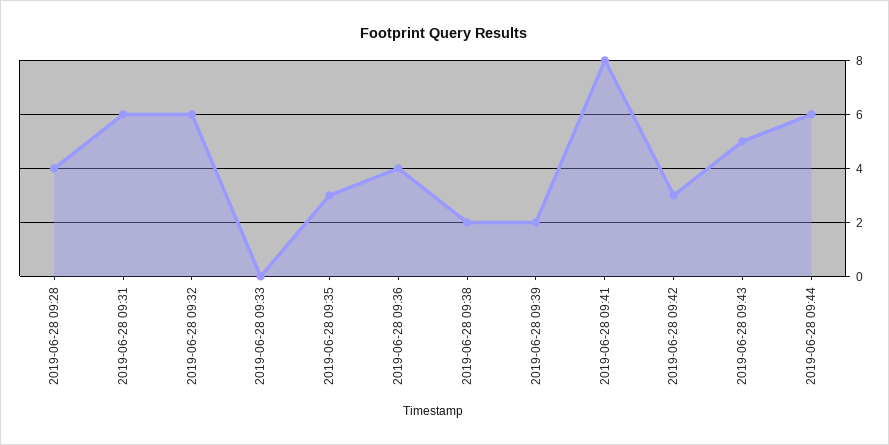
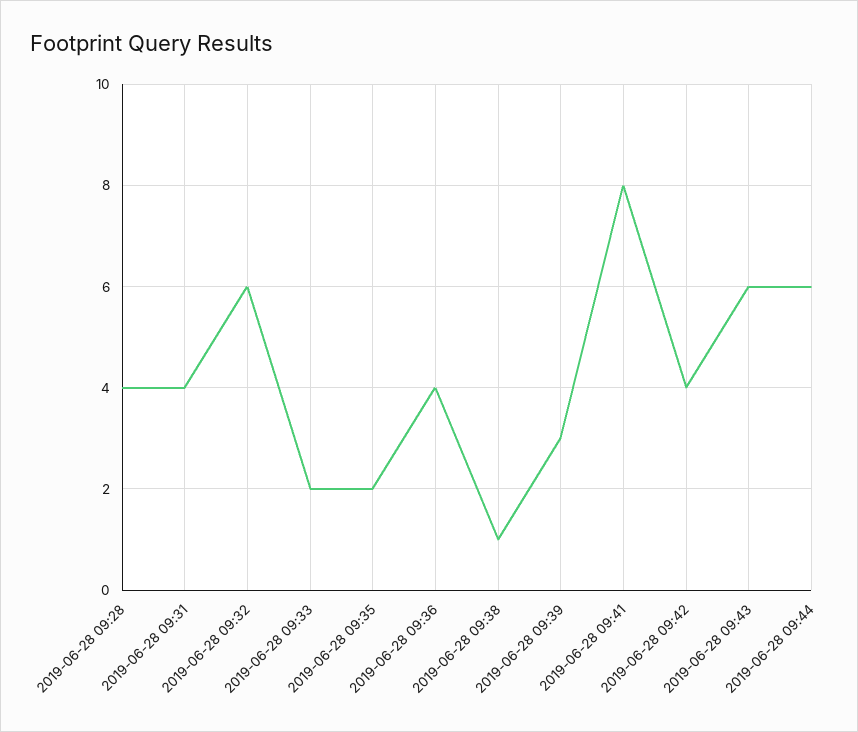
2019-06-28 09:31: 6 -> 4
2019-06-28 09:33: 0 -> 2
2019-06-28 09:35: 3 -> 2
2019-06-28 09:38: 2 -> 1
2019-06-28 09:39: 2 -> 3
2019-06-28 09:42: 3 -> 4
2019-06-28 09:43: 5 -> 6

